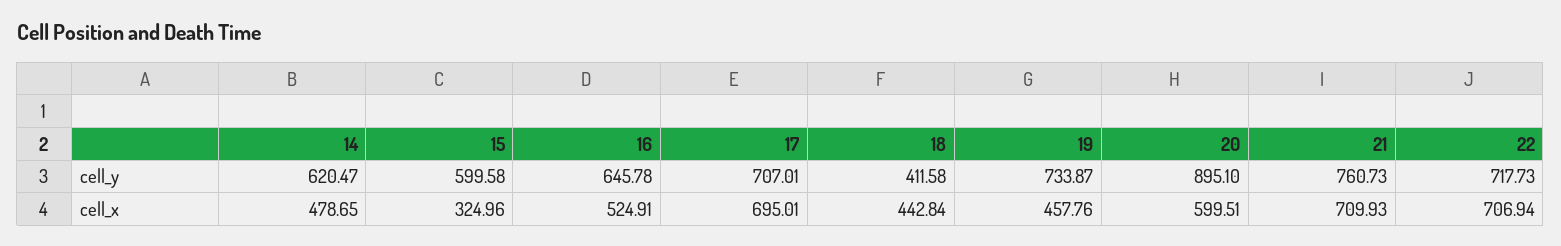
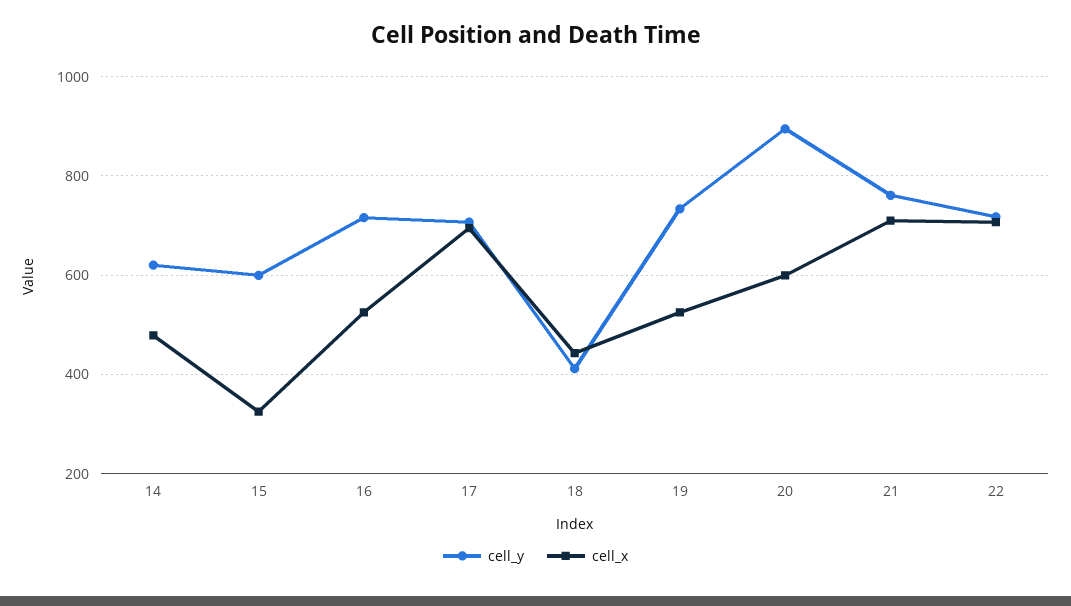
cell_y, 16: 645.78 -> 720
cell_x, 19: 457.76 -> 520

